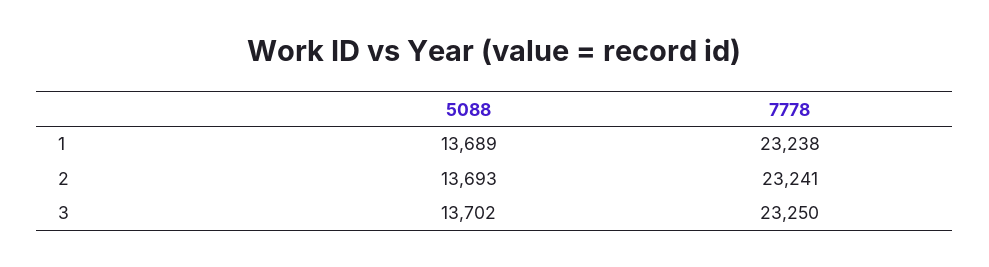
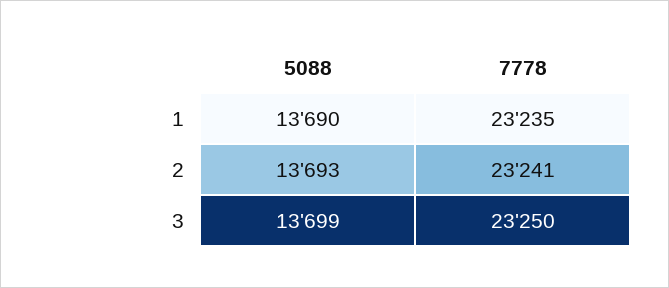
5088, 1: 13689 -> 13690
7778, 1: 23238 -> 23235
5088, 3: 13702 -> 13699

